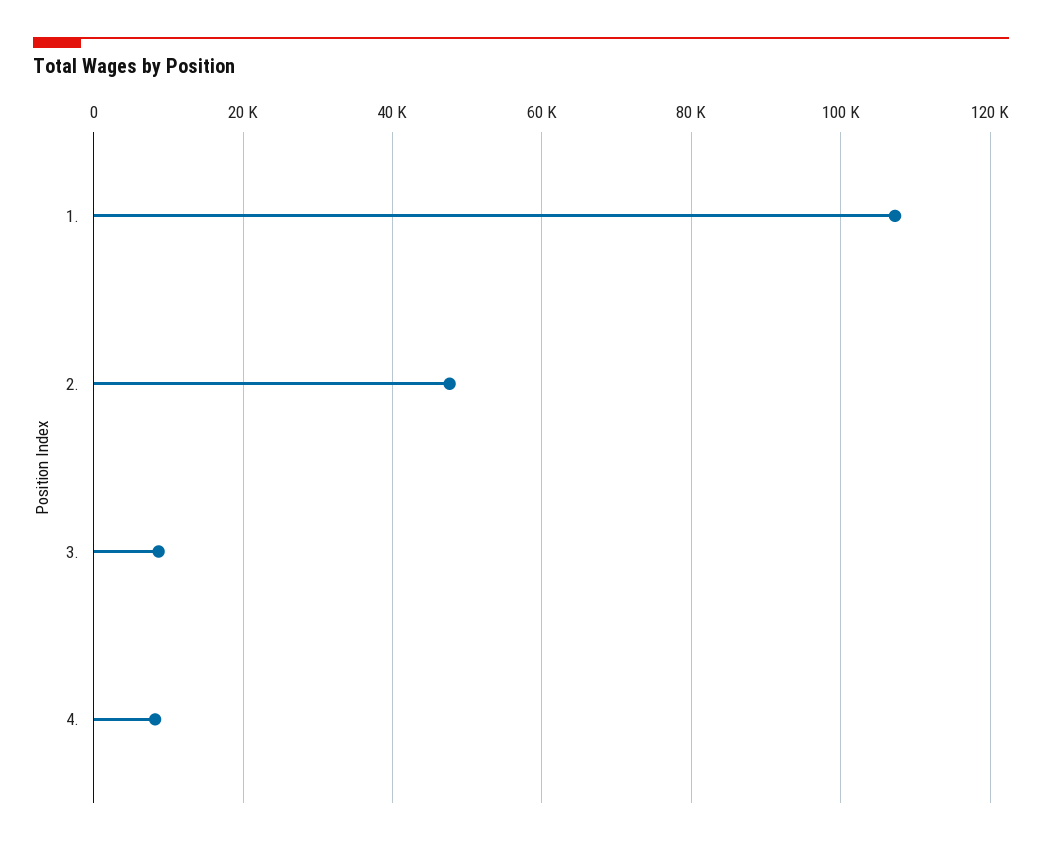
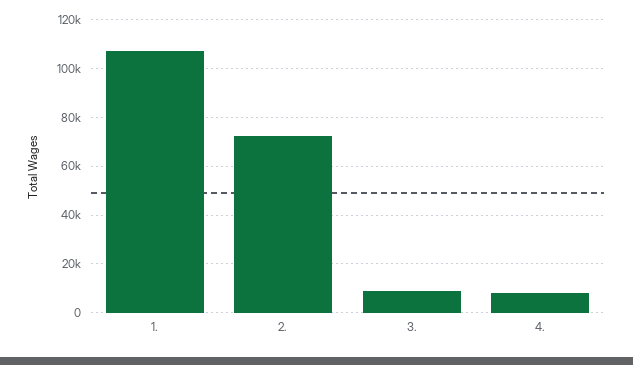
2.: 48000 -> 72500

